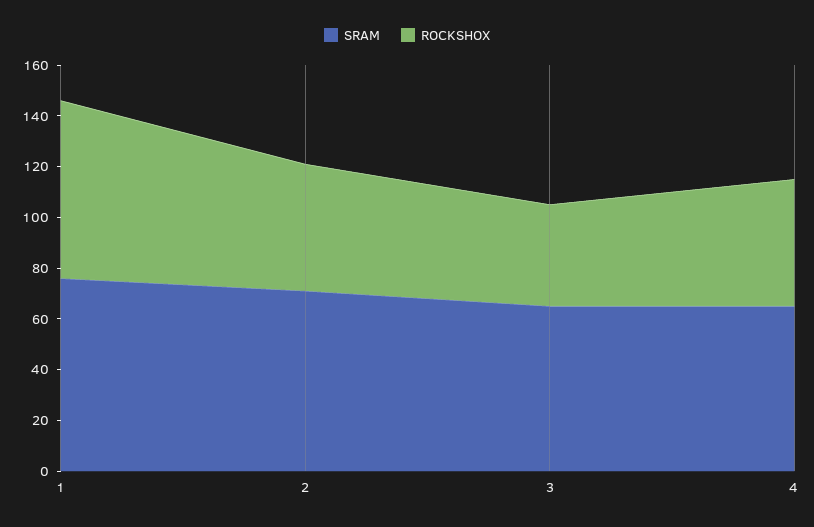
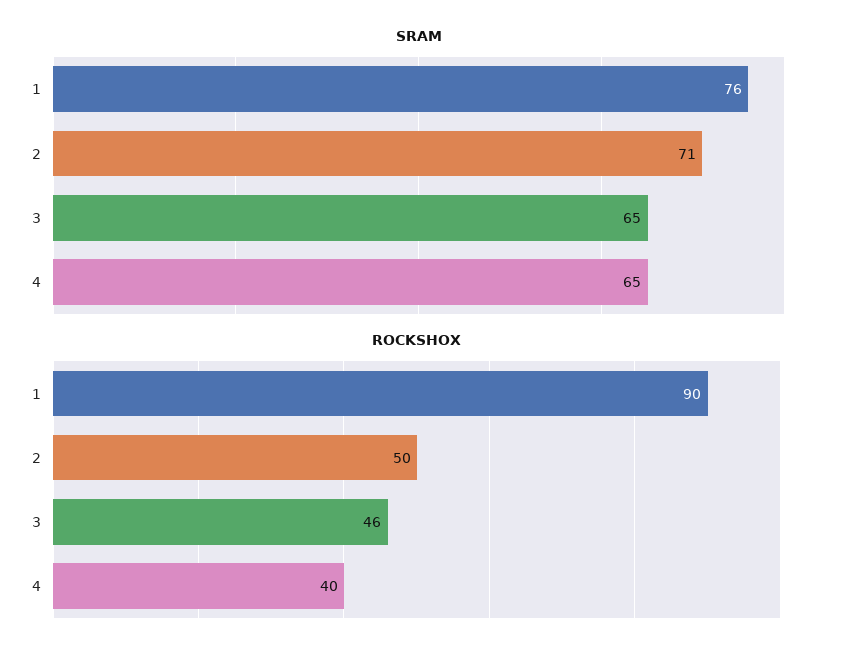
ROCKSHOX, 1: 70 -> 90
ROCKSHOX, 3: 40 -> 46
ROCKSHOX, 4: 50 -> 40

